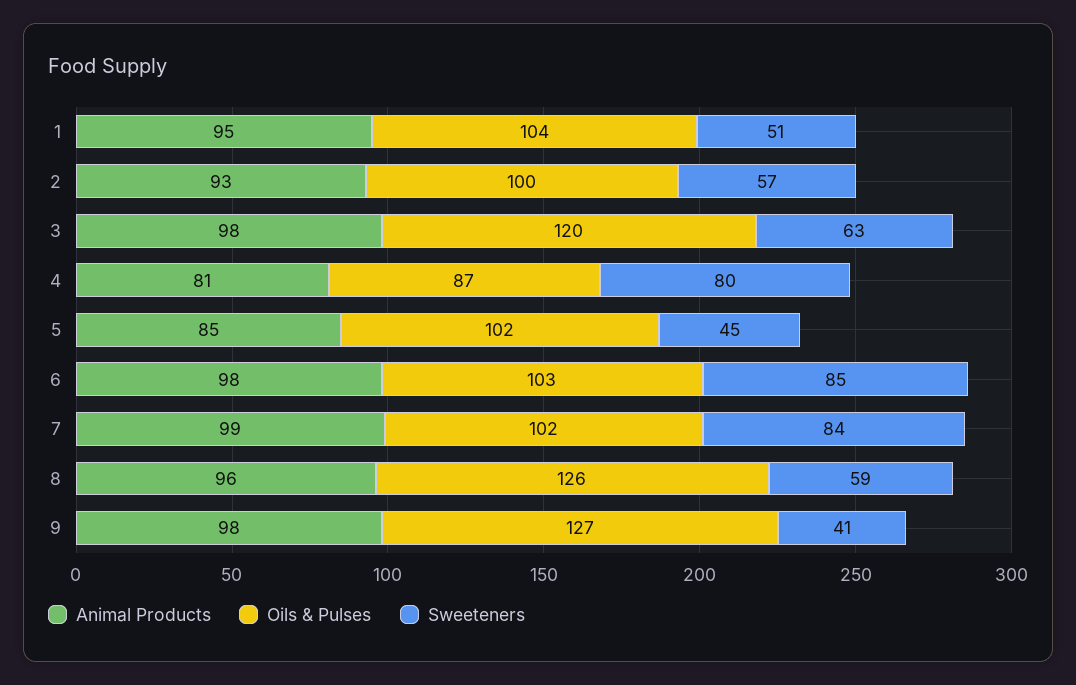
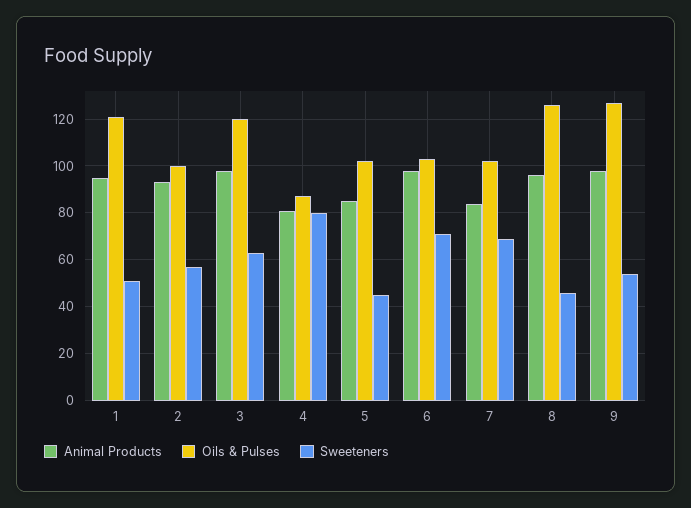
Oils & Pulses, 1: 104 -> 120
Sweeteners, 6: 85 -> 70
Animal Products, 7: 99 -> 85
Sweeteners, 7: 84 -> 70
Sweeteners, 8: 59 -> 45
Sweeteners, 9: 41 -> 55

